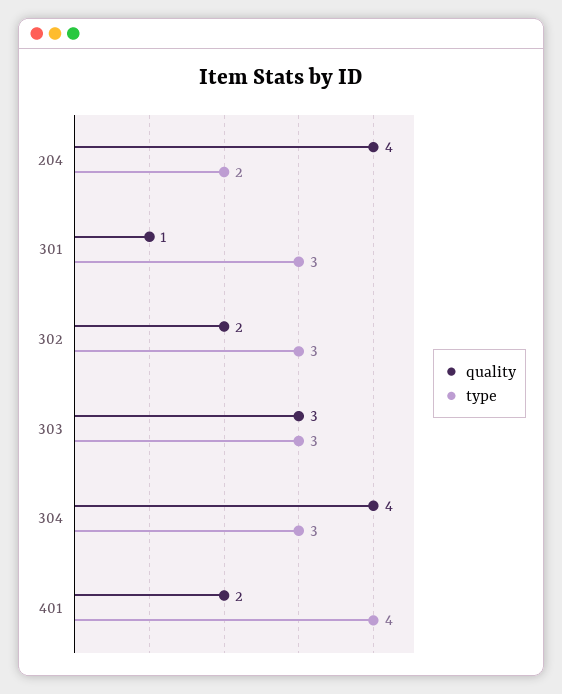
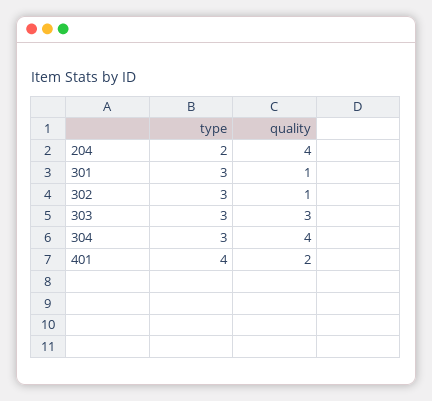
quality, 302: 2 -> 1

